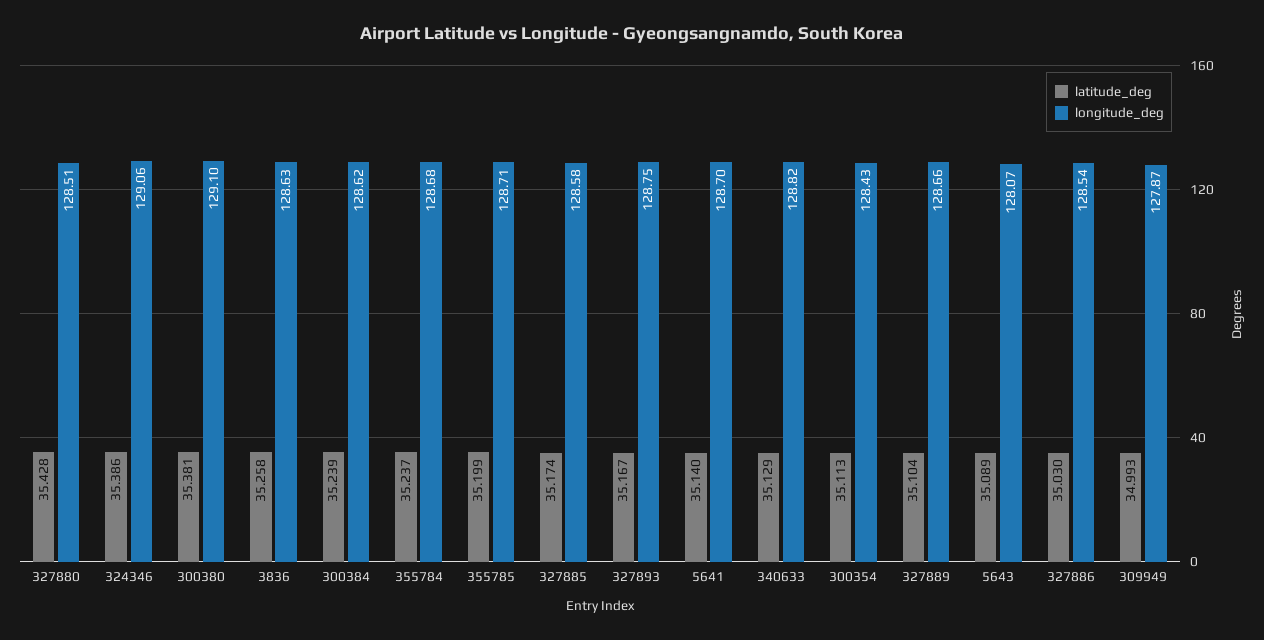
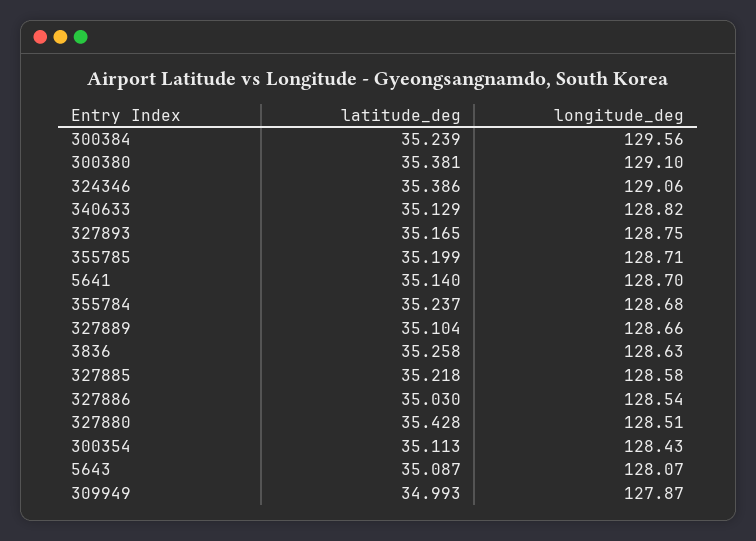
longitude_deg, 300384: 128.62 -> 129.56
latitude_deg, 327885: 35.174 -> 35.218
latitude_deg, 327893: 35.167 -> 35.165
latitude_deg, 5643: 35.089 -> 35.087

